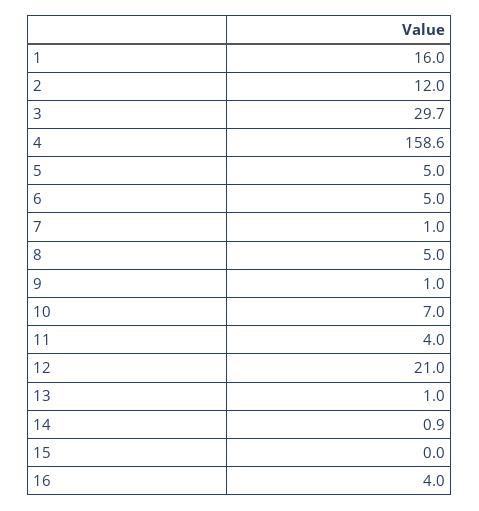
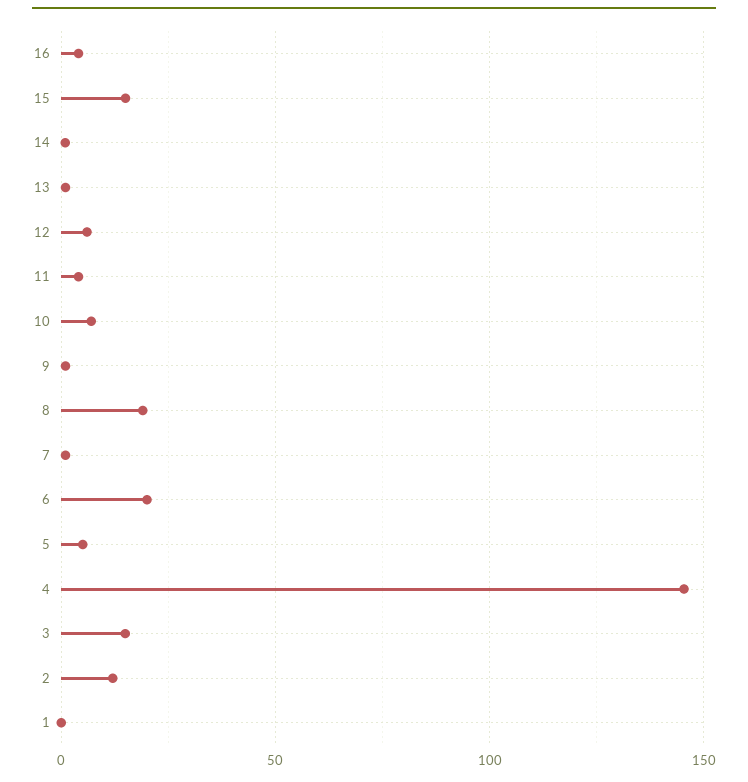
1: 16 -> 0
3: 29.7 -> 15
4: 158.6 -> 145
6: 5 -> 20
8: 5 -> 20
12: 21 -> 5
15: 0 -> 15

